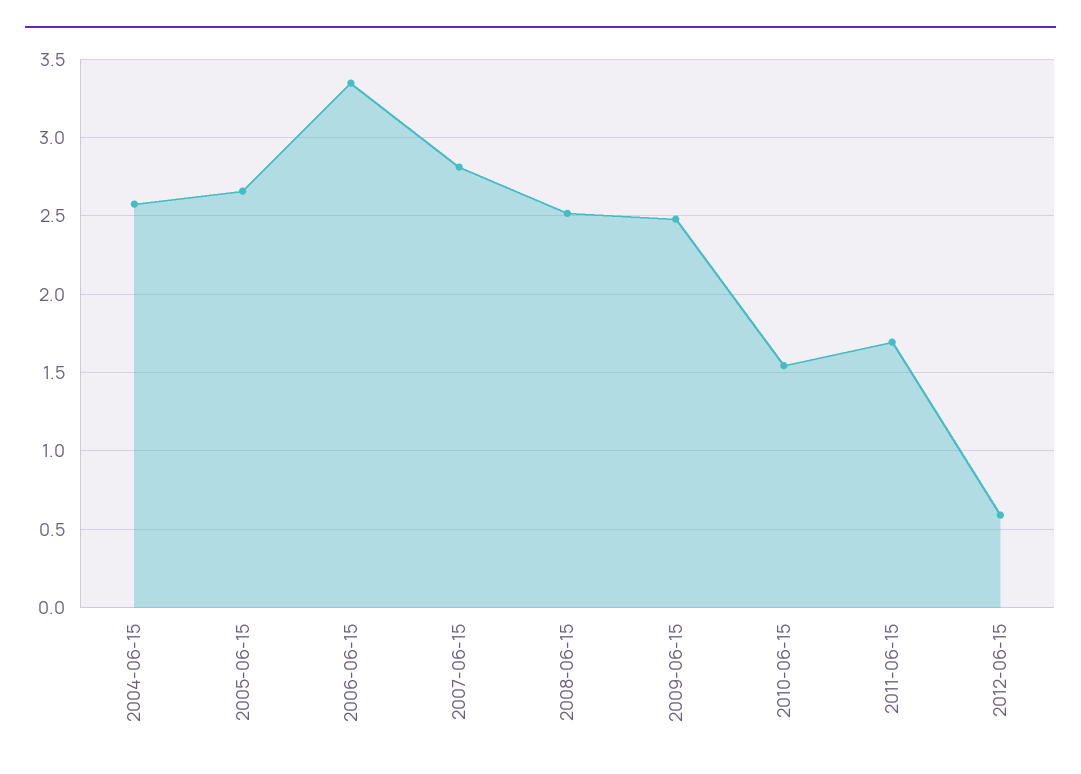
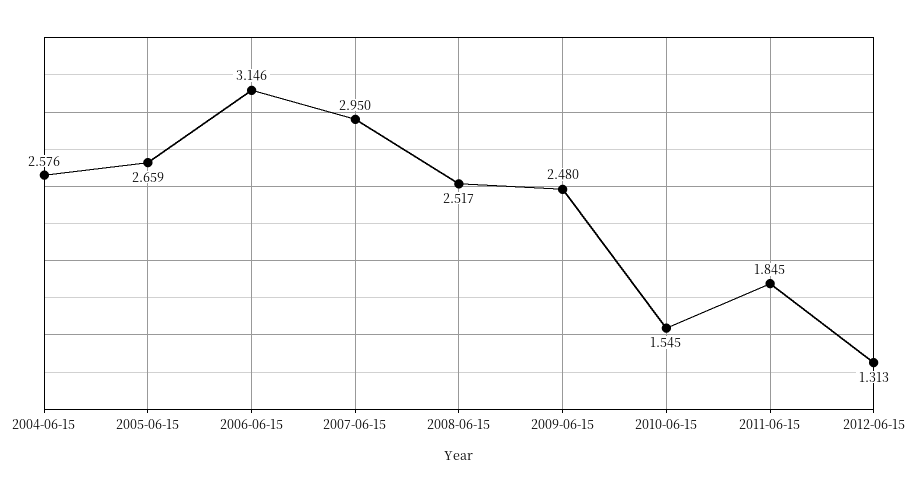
2006-06-15: 3.35 -> 3.146
2007-06-15: 2.8 -> 2.95
2011-06-15: 1.7 -> 1.845
2012-06-15: 0.6 -> 1.313

